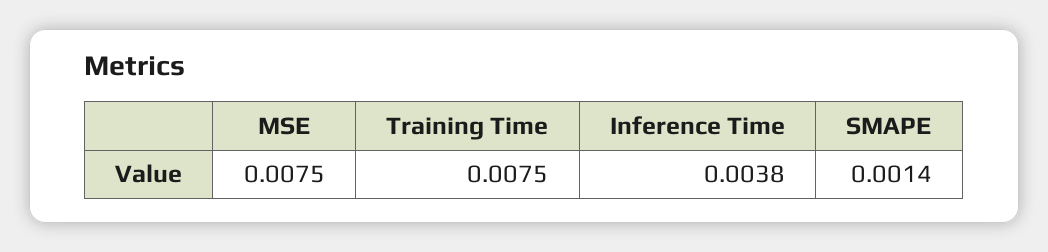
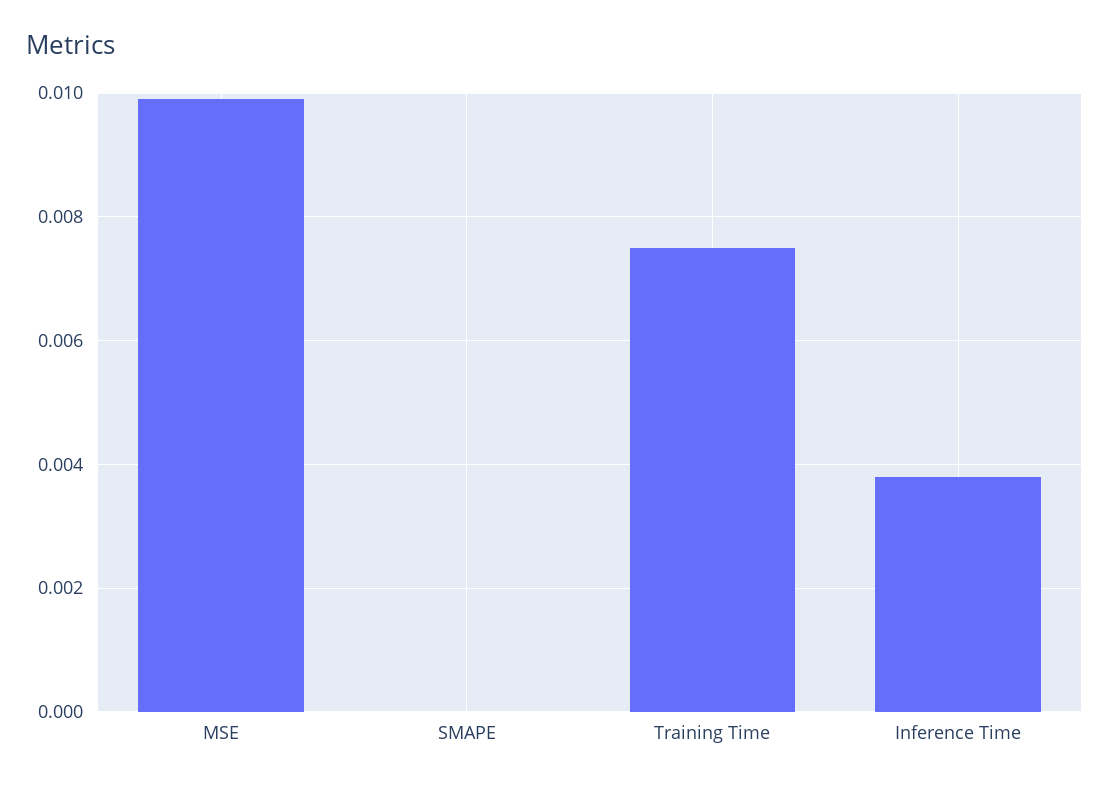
MSE: 0.0075 -> 0.01
SMAPE: 0.0014 -> 0

